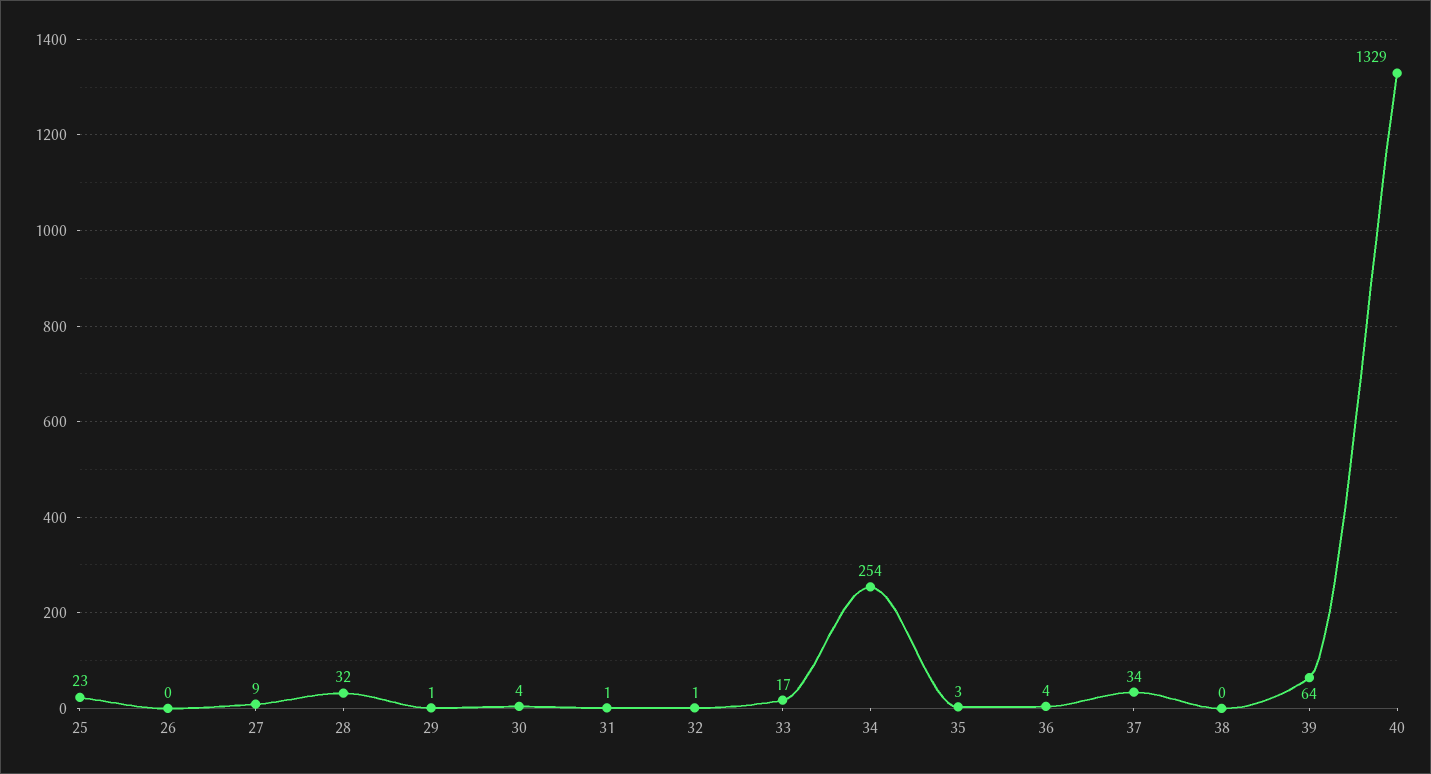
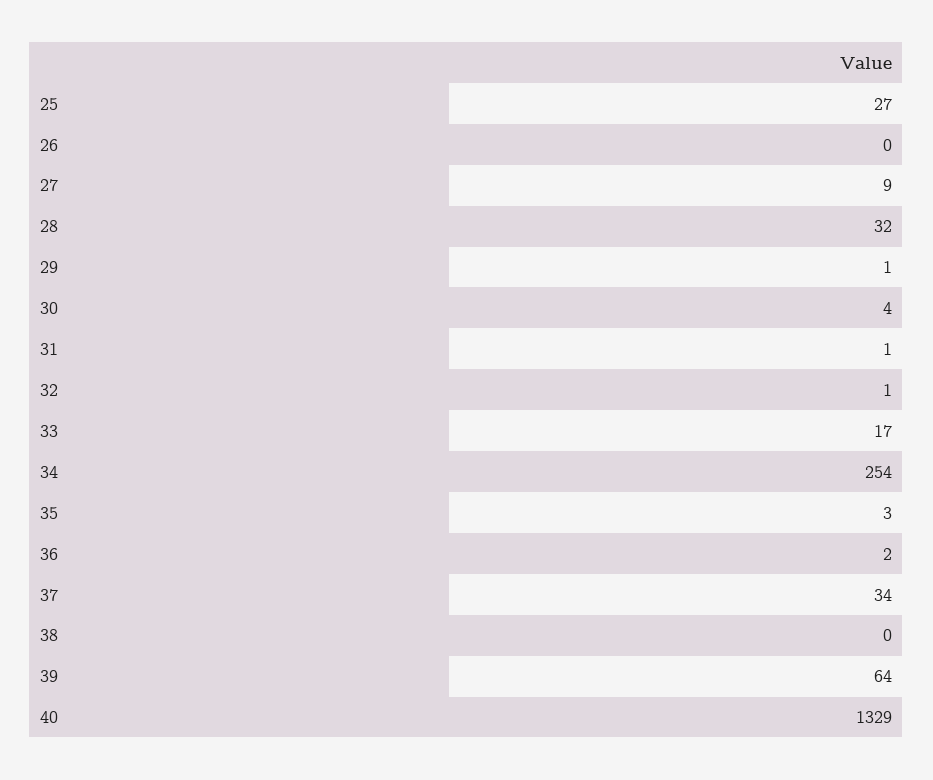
25: 23 -> 27
36: 4 -> 2

